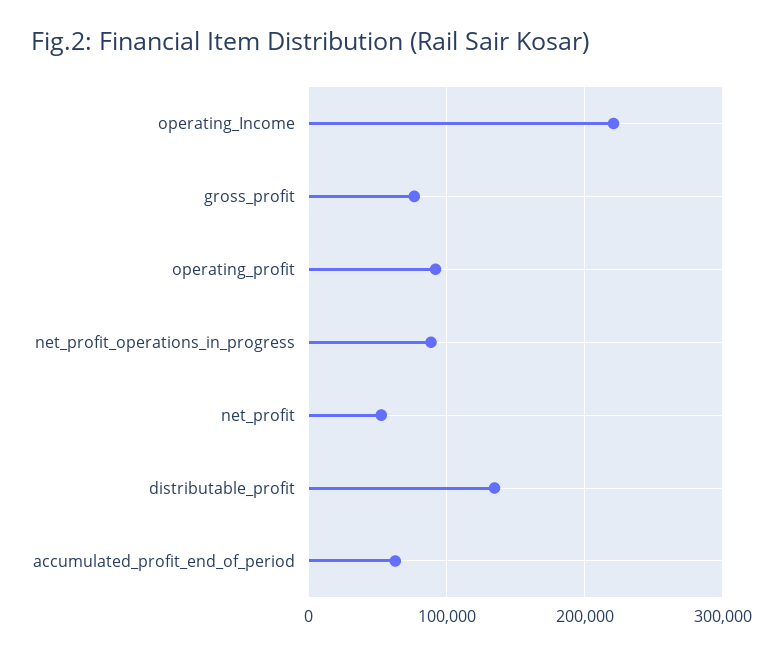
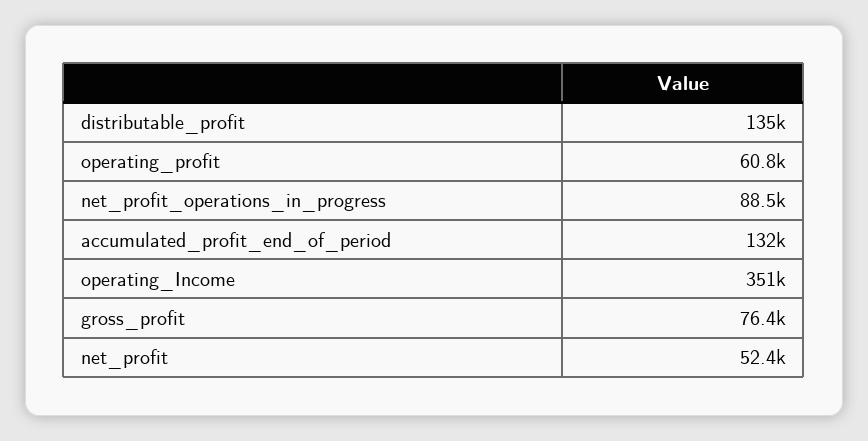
operating_Income: 220000 -> 351000
operating_profit: 90000 -> 60800
accumulated_profit_end_of_period: 60000 -> 132000

